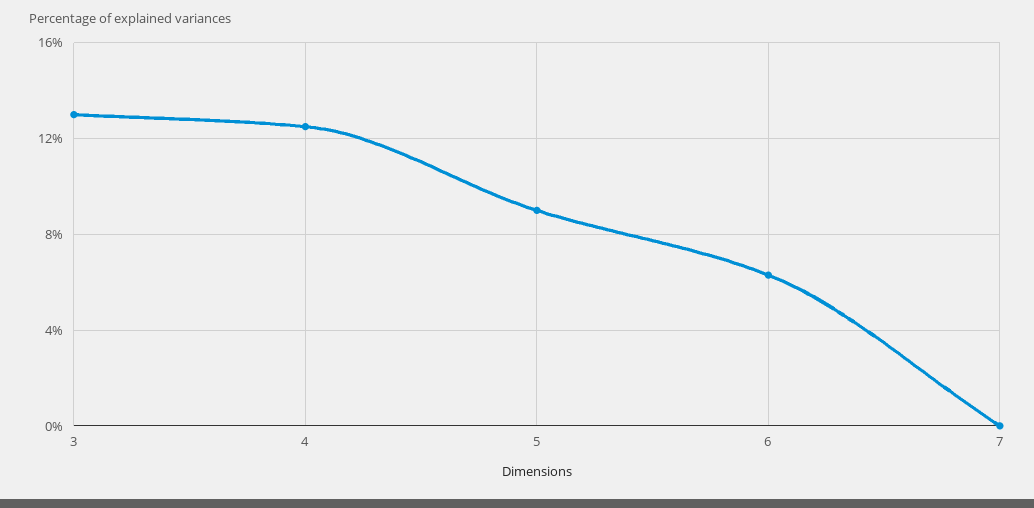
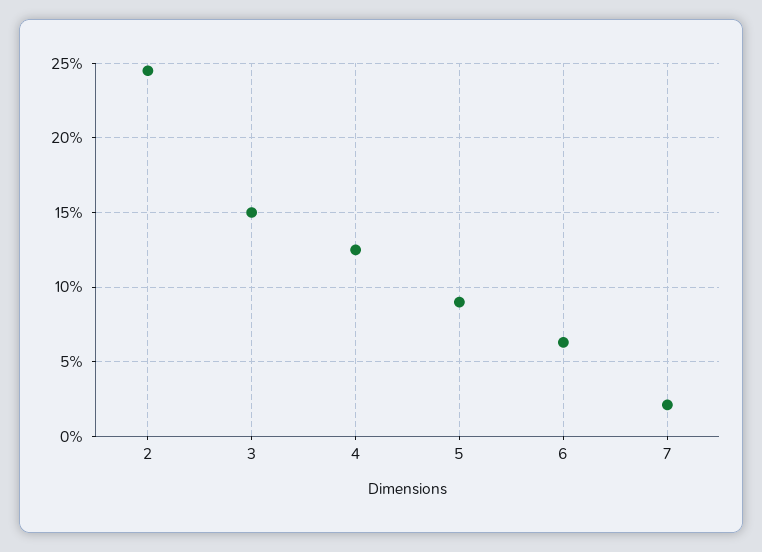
3: 13 -> 15
7: 0 -> 2
2: none -> 24.5

